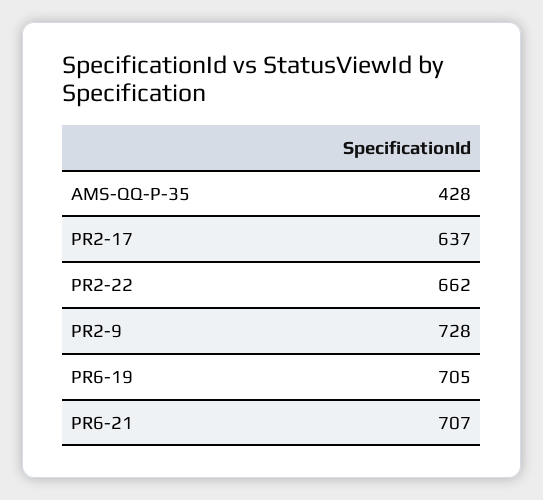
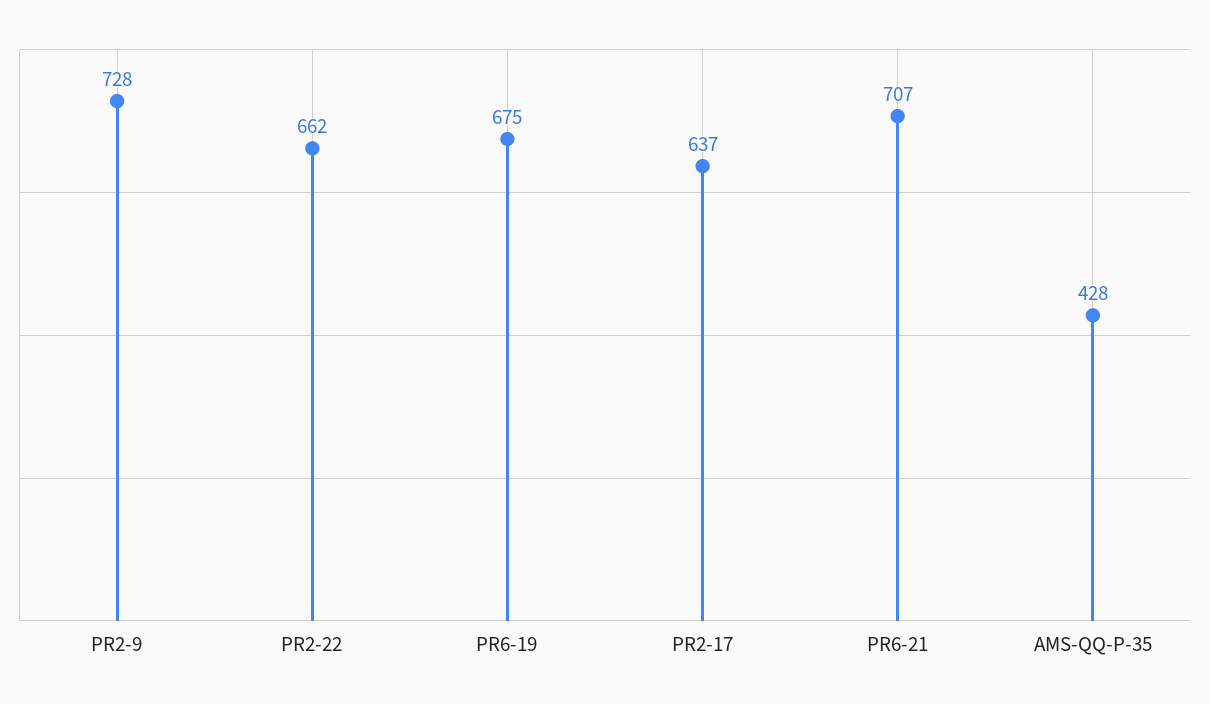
PR6-19: 705 -> 675

